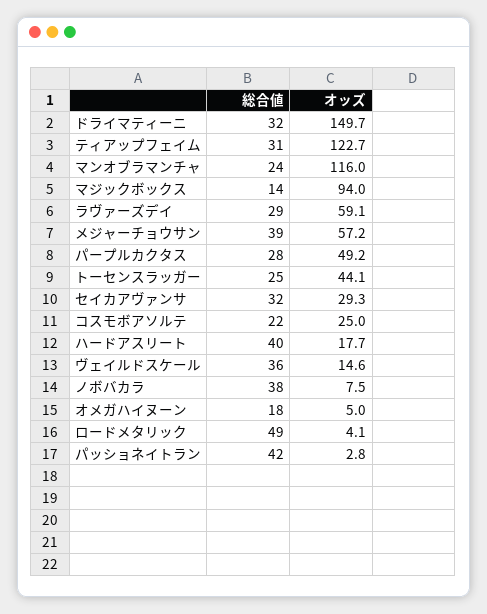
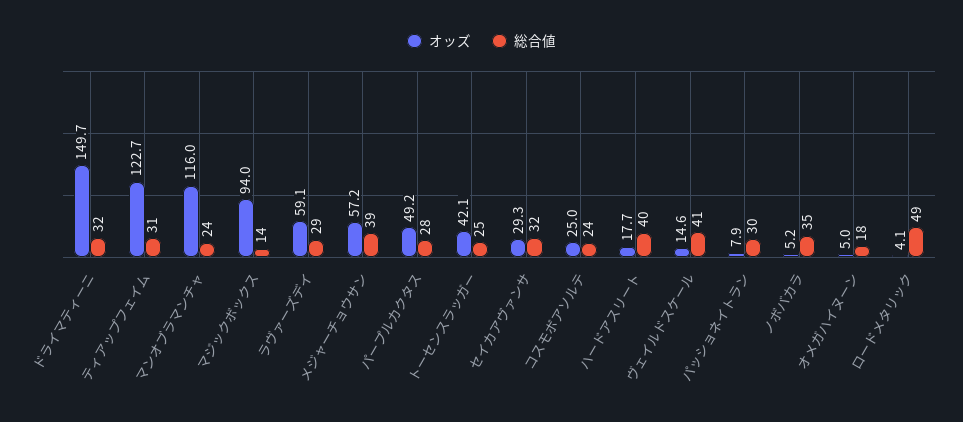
オッズ, トーセンスラッガー: 44.1 -> 42.1
総合値, コスモボアソルテ: 22 -> 24
総合値, ヴェイルドスケール: 36 -> 41
総合値, ノボバカラ: 38 -> 35
オッズ, ノボバカラ: 7.5 -> 5.2
総合値, パッショネイトラン: 42 -> 30
オッズ, パッショネイトラン: 2.8 -> 7.9

